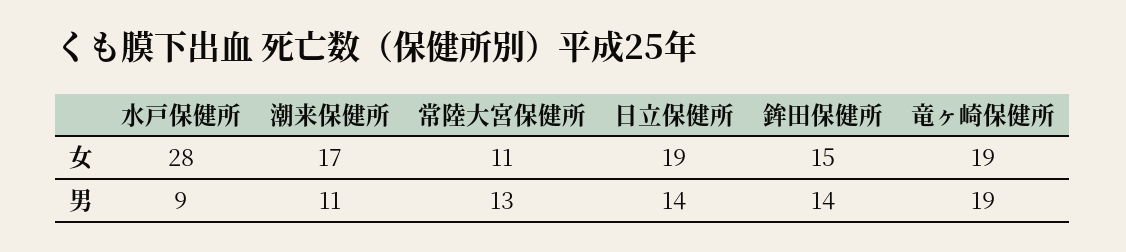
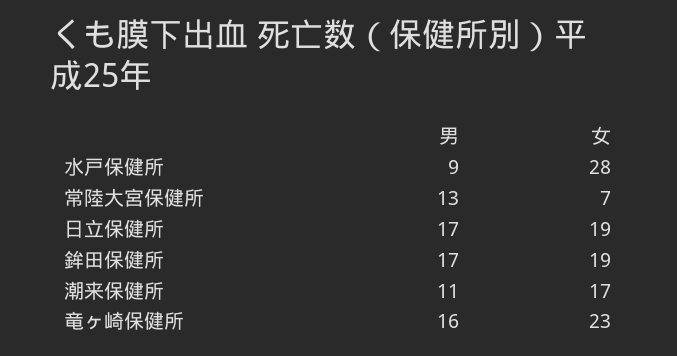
常陸大宮保健所, 女: 11 -> 7
鉾田保健所, 女: 15 -> 19
竜ヶ崎保健所, 女: 19 -> 23
日立保健所, 男: 14 -> 17
鉾田保健所, 男: 14 -> 17
竜ヶ崎保健所, 男: 19 -> 16

